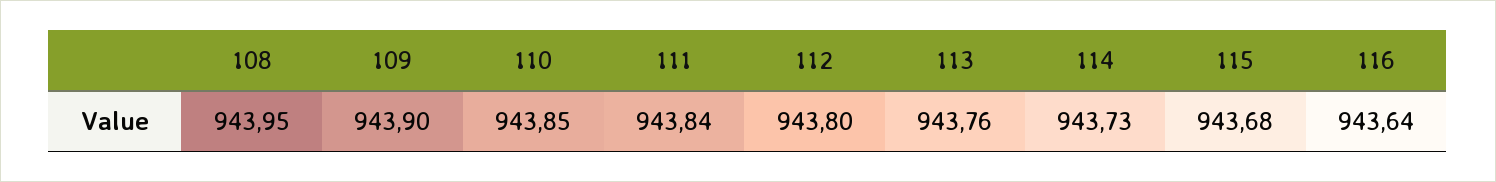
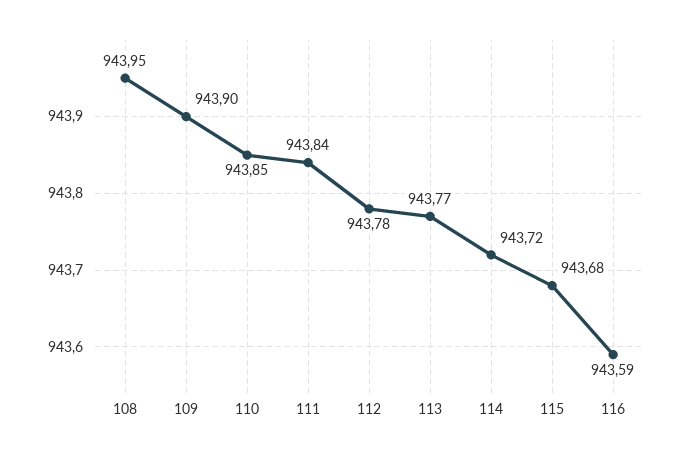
112: 943.8 -> 943.78
113: 943.76 -> 943.77
114: 943.73 -> 943.72
116: 943.64 -> 943.59

